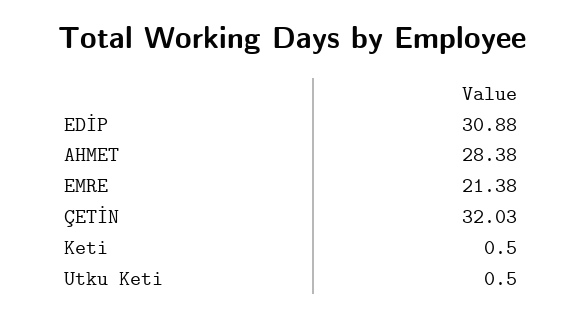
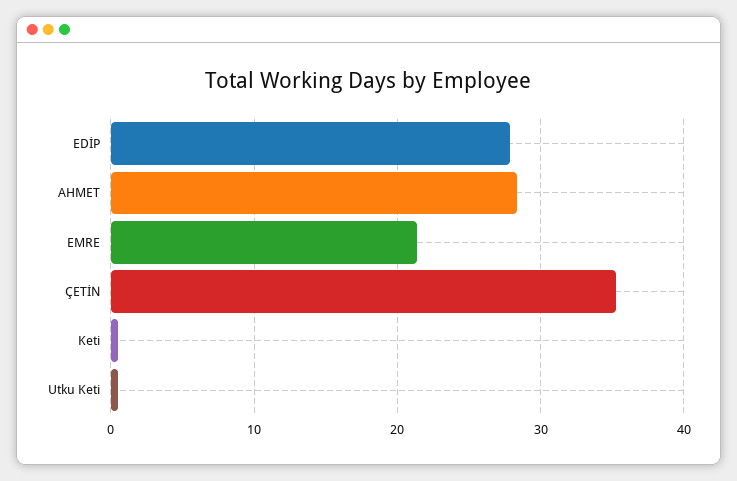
EDİP: 30.88 -> 28
ÇETİN: 32.03 -> 35

